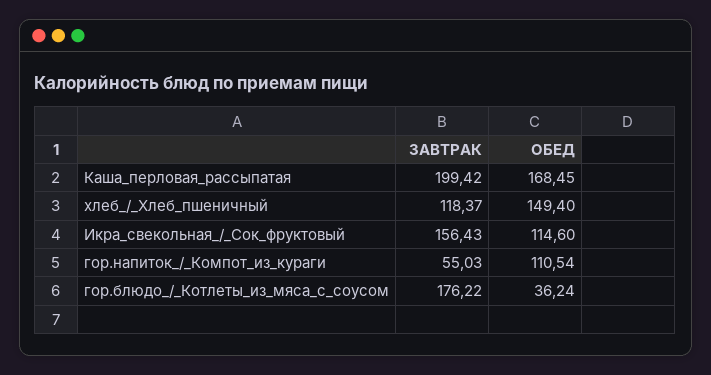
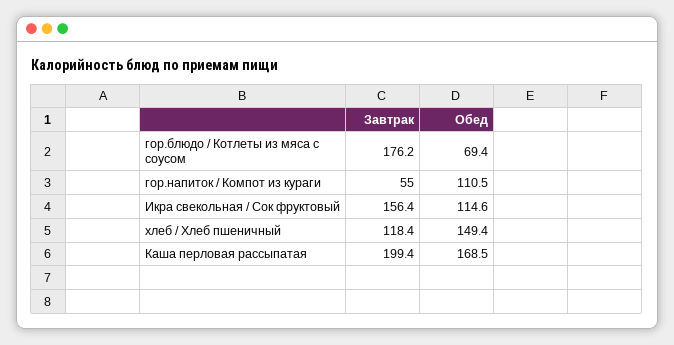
ОБЕД, гор.блюдо_/_Котлеты_из_мяса_с_соусом: 36.24 -> 69.4

